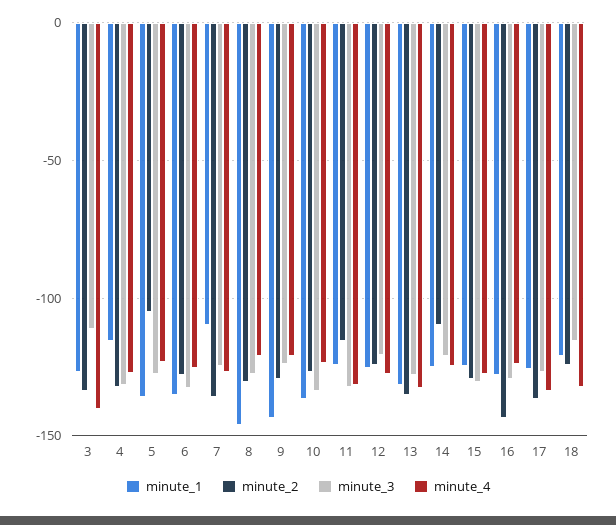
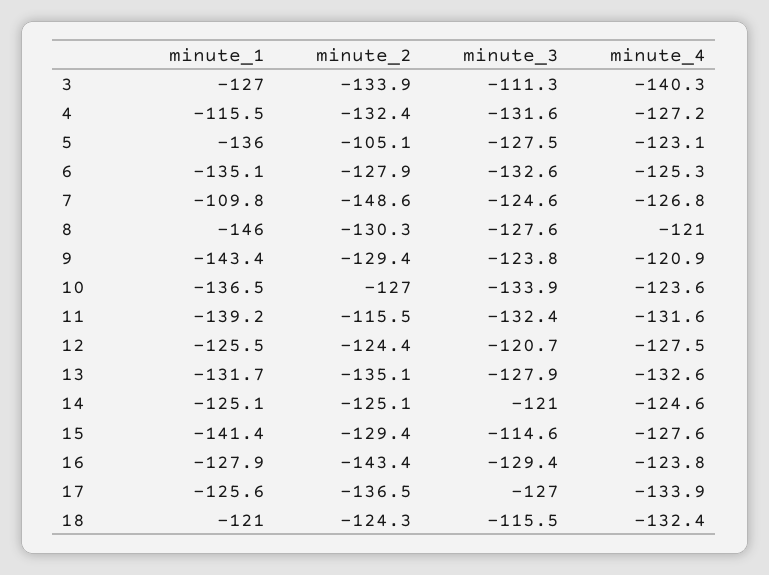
minute_2, 7: -135 -> -148.6
minute_1, 11: -125 -> -139.2
minute_2, 14: -110 -> -125.1
minute_1, 15: -125 -> -141.4
minute_3, 15: -130 -> -114.6

